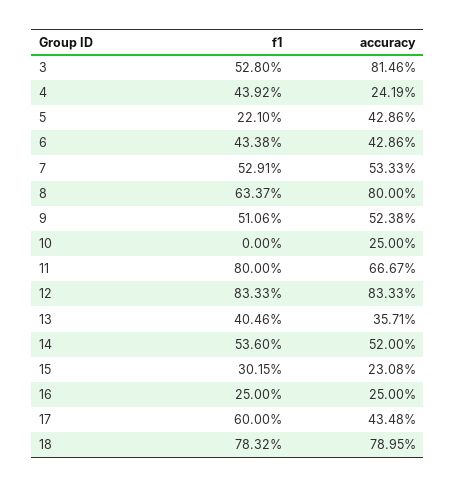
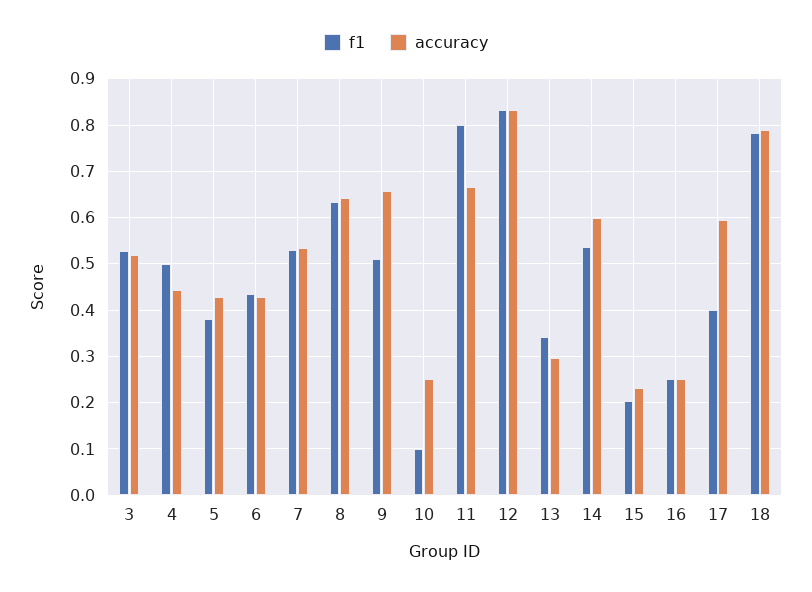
accuracy, 3: 0.8146 -> 0.52
f1, 4: 0.4392 -> 0.5
accuracy, 4: 0.2419 -> 0.44
f1, 5: 0.221 -> 0.38
accuracy, 8: 0.8 -> 0.64
accuracy, 9: 0.5238 -> 0.66
f1, 10: 0 -> 0.1
f1, 13: 0.4046 -> 0.34
accuracy, 13: 0.3571 -> 0.3
accuracy, 14: 0.52 -> 0.6
f1, 15: 0.3015 -> 0.2
f1, 17: 0.6 -> 0.4
accuracy, 17: 0.4348 -> 0.6

